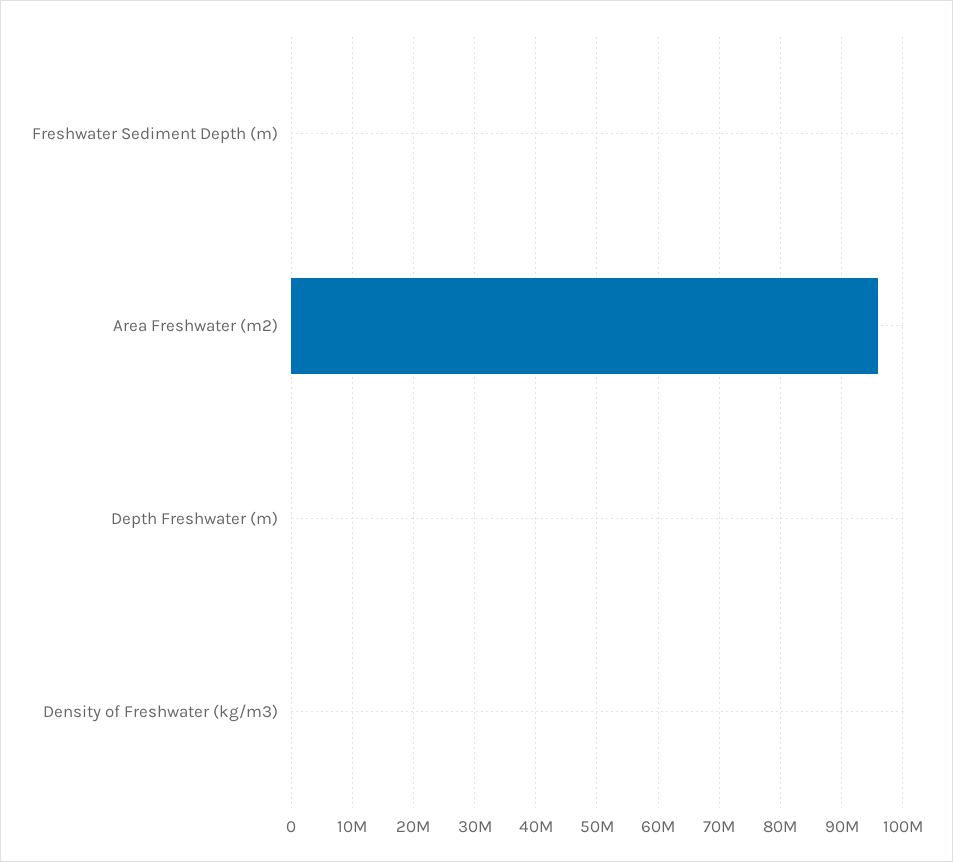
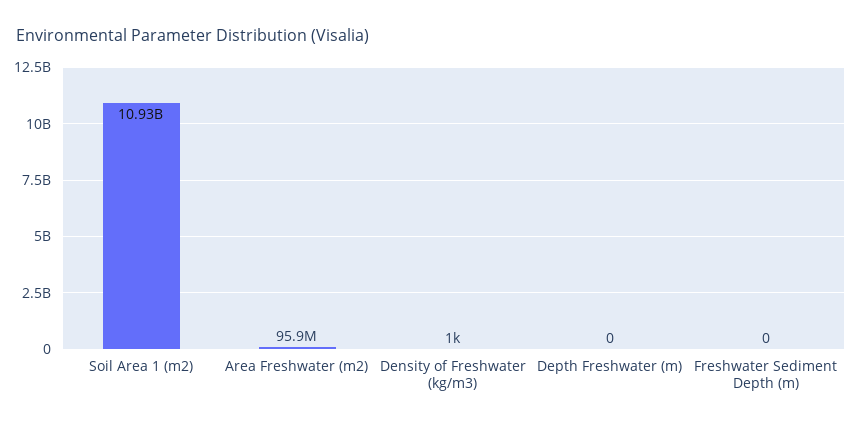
Soil Area 1 (m2): none -> 10930000000

